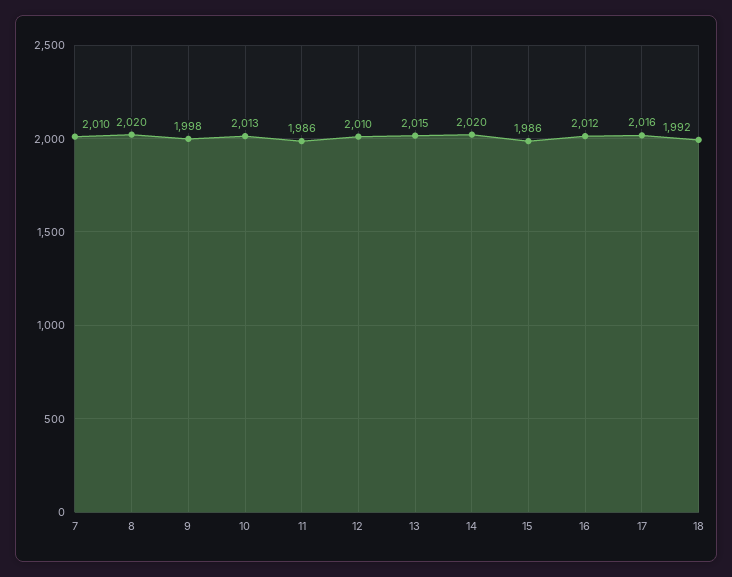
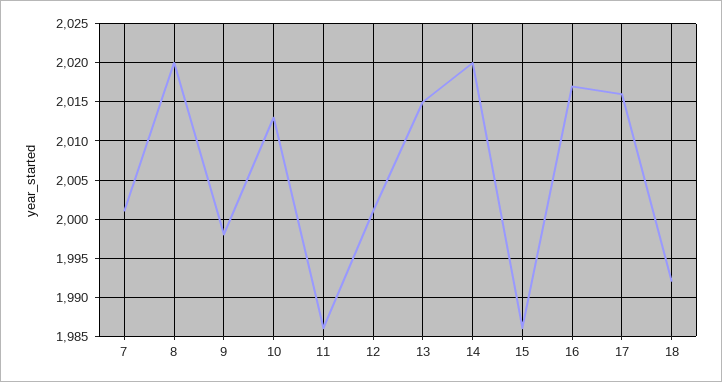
7: 2010 -> 2001
12: 2010 -> 2001
16: 2012 -> 2017

